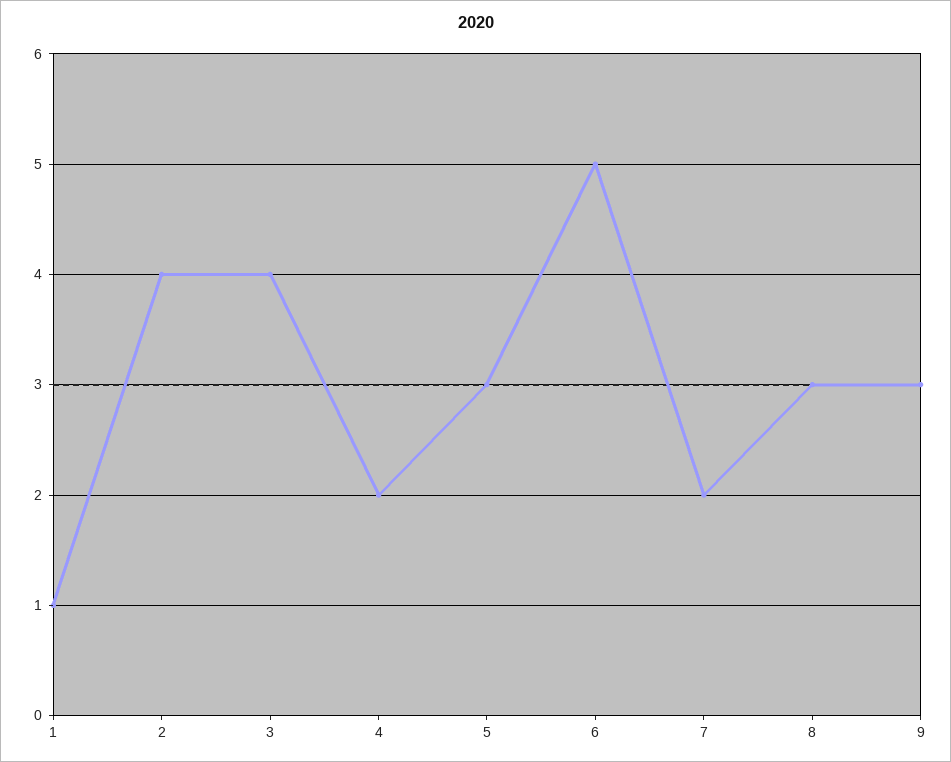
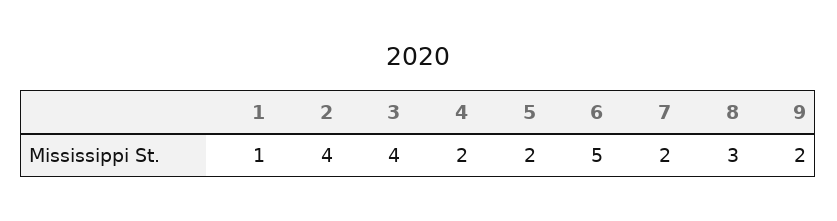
5: 3 -> 2
9: 3 -> 2

